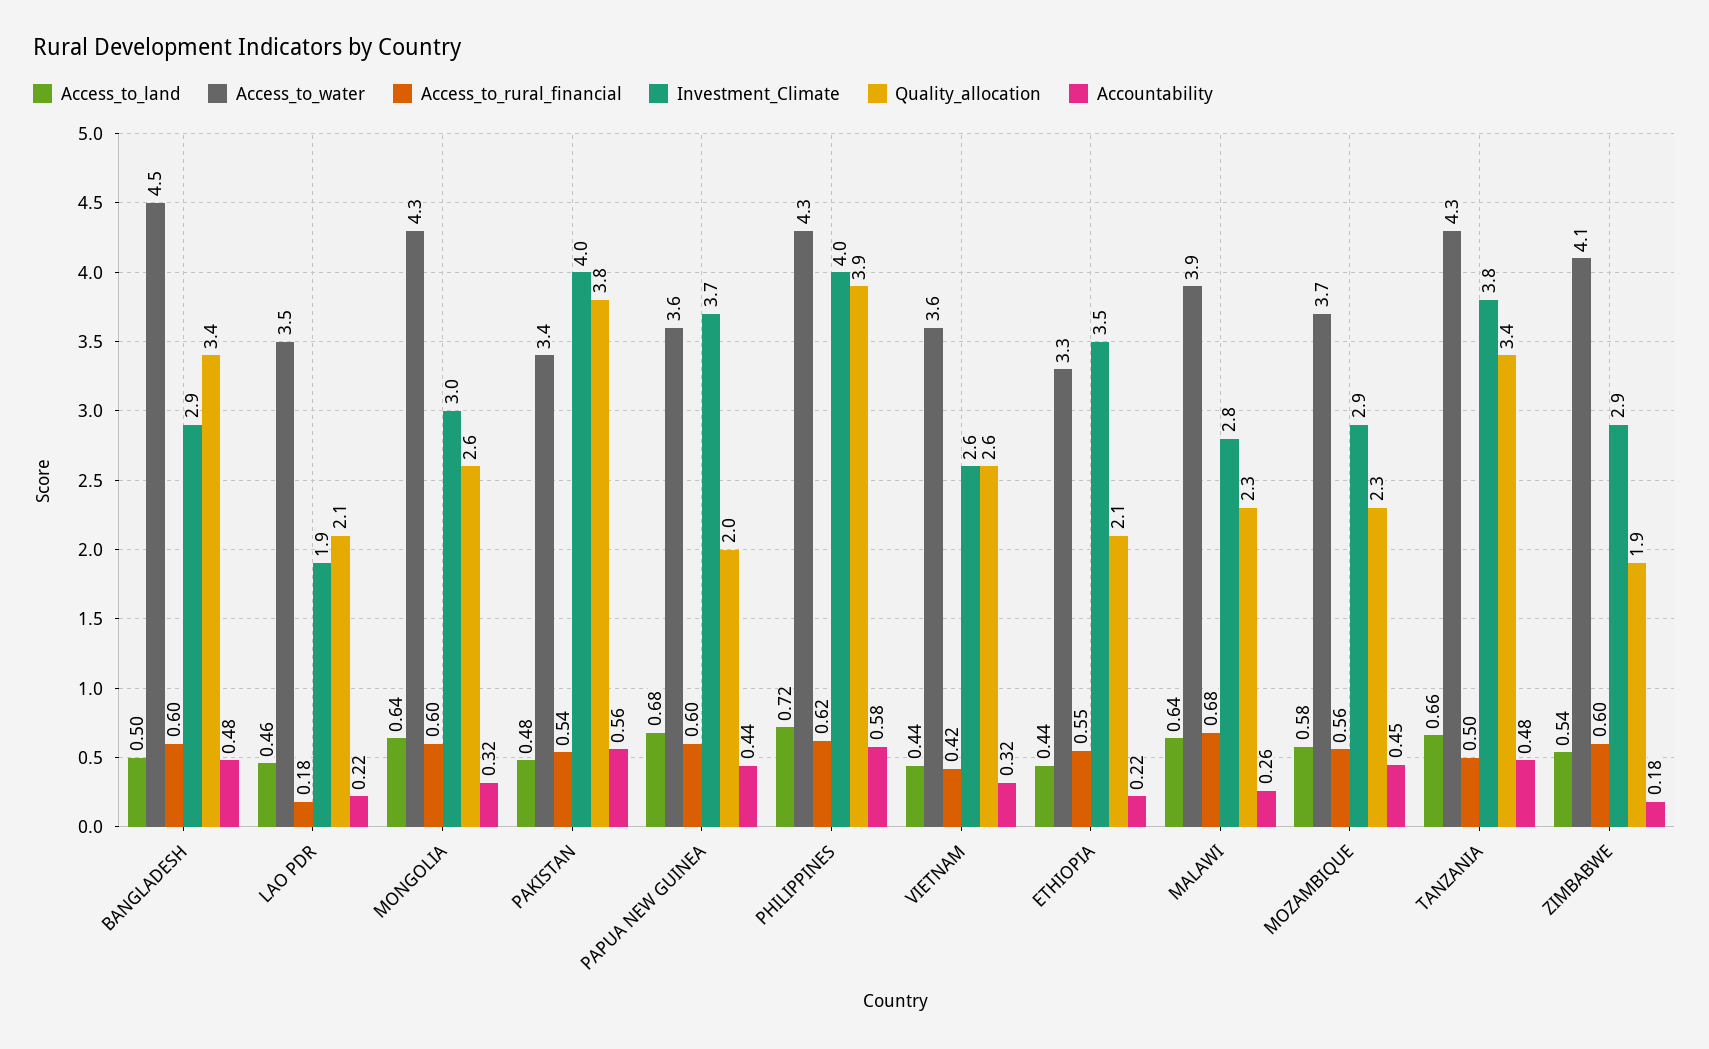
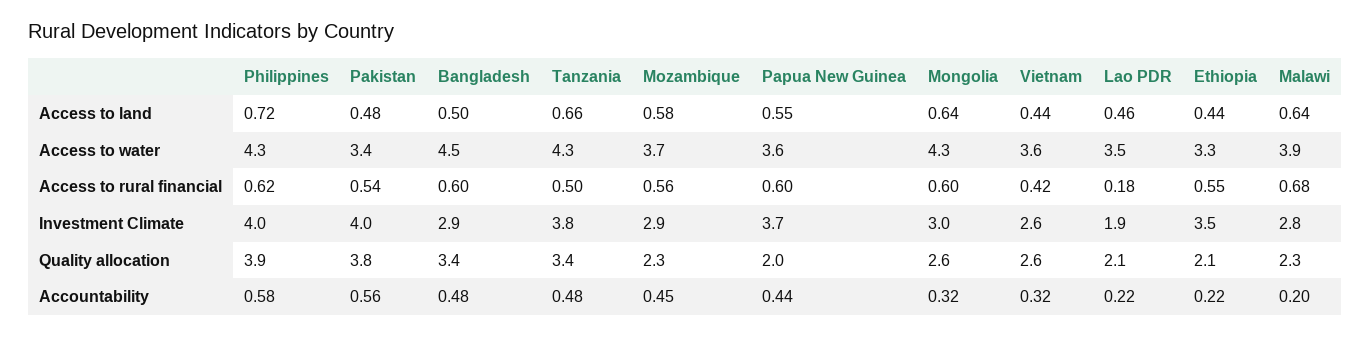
Access_to_land, PAPUA NEW GUINEA: 0.68 -> 0.55
Accountability, MALAWI: 0.26 -> 0.2
Access_to_land, ZIMBABWE: 0.54 -> none
Access_to_water, ZIMBABWE: 4.1 -> none
Access_to_rural_financial, ZIMBABWE: 0.6 -> none
Investment_Climate, ZIMBABWE: 2.9 -> none
Quality_allocation, ZIMBABWE: 1.9 -> none
Accountability, ZIMBABWE: 0.18 -> none

